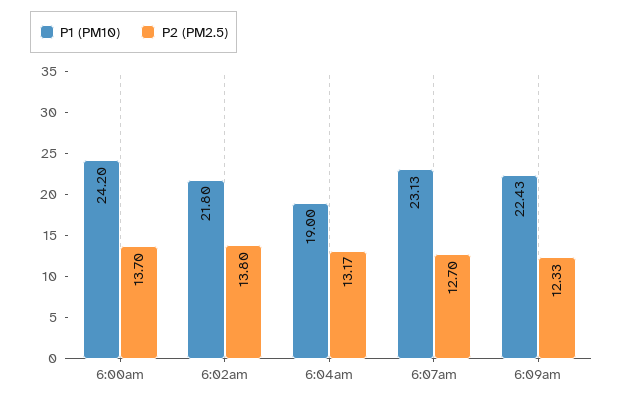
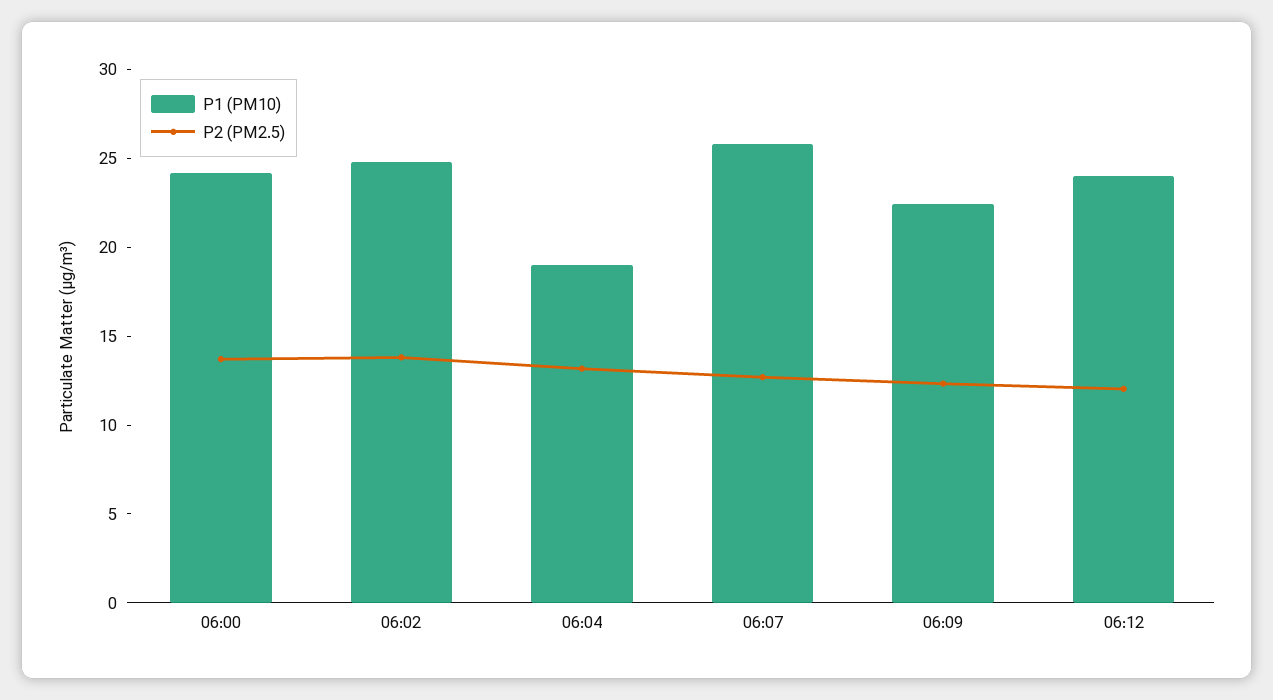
P1 (PM10), 6:02am: 21.8 -> 25
P1 (PM10), 6:07am: 23.13 -> 26
P1 (PM10), 06:12: none -> 24
P2 (PM2.5), 06:12: none -> 12

